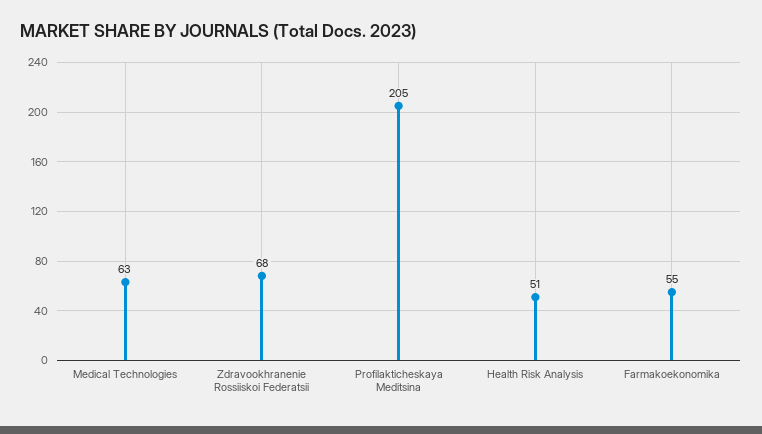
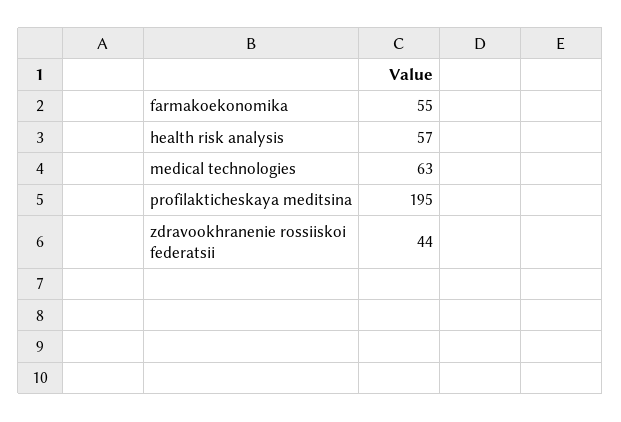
Zdravookhranenie Rossiiskoi Federatsii: 68 -> 44
Profilakticheskaya Meditsina: 205 -> 195
Health Risk Analysis: 51 -> 57

